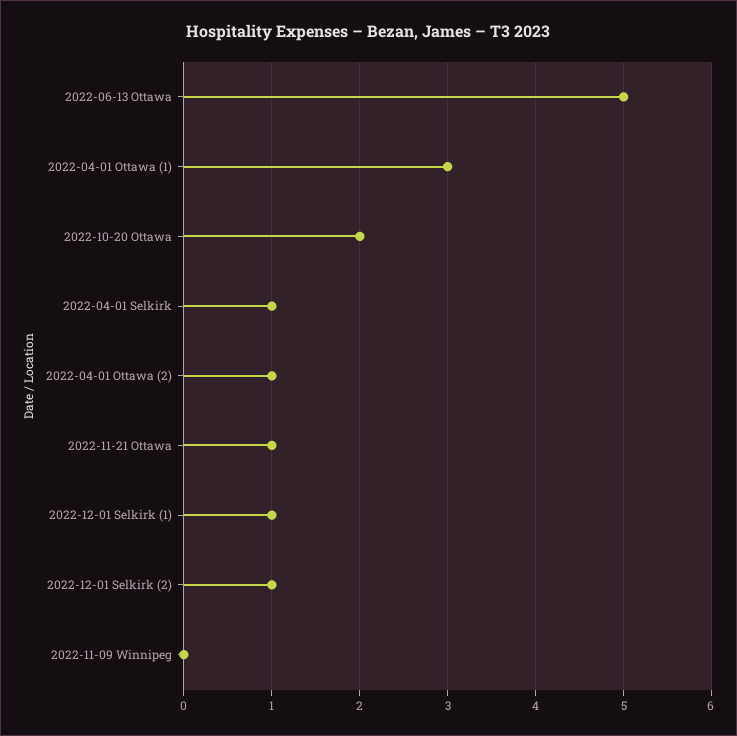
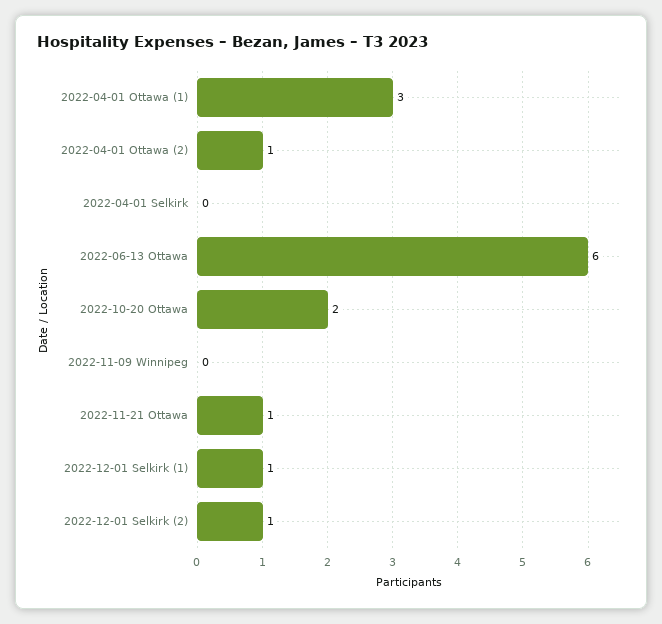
2022-06-13 Ottawa: 5 -> 6
2022-04-01 Selkirk: 1 -> 0

